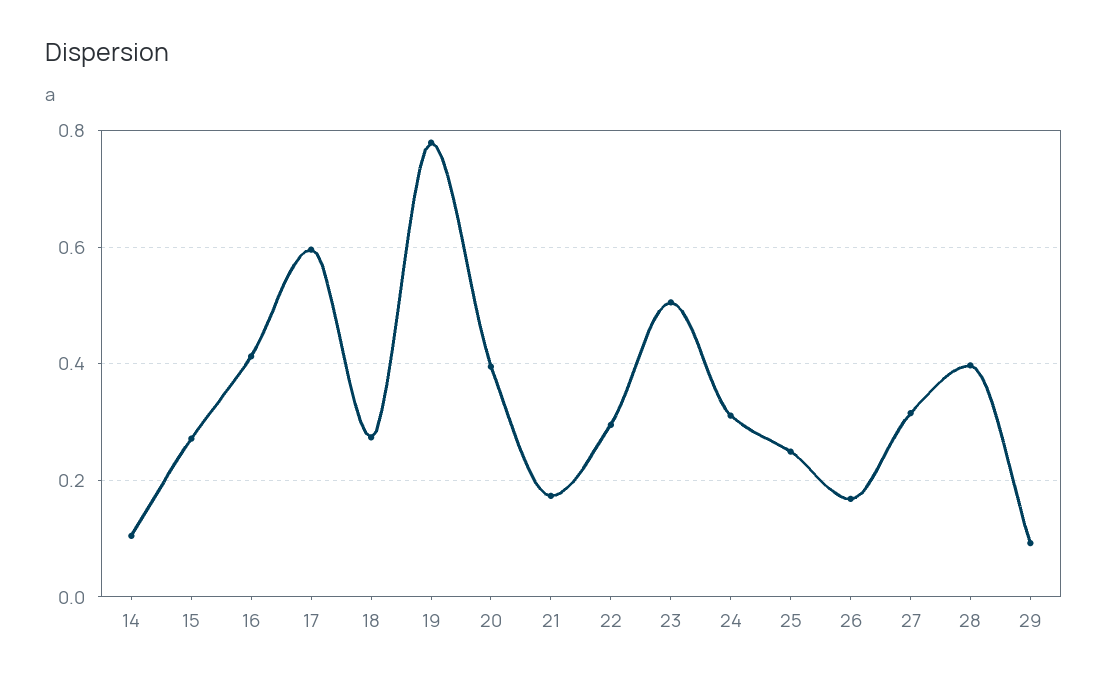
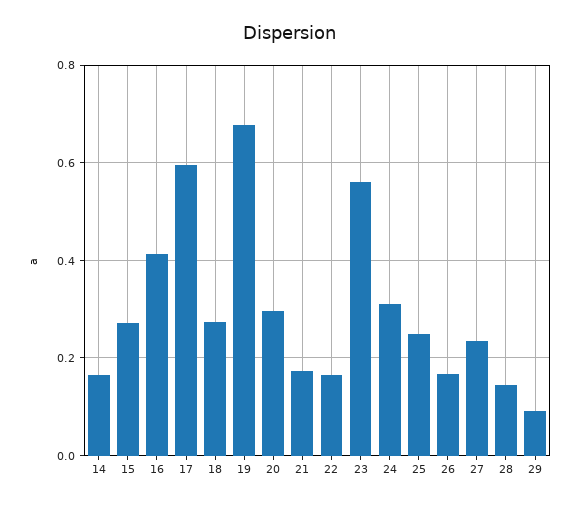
14: 0.1 -> 0.16
19: 0.78 -> 0.68
20: 0.4 -> 0.3
22: 0.3 -> 0.16
23: 0.5 -> 0.56
27: 0.32 -> 0.24
28: 0.4 -> 0.14

